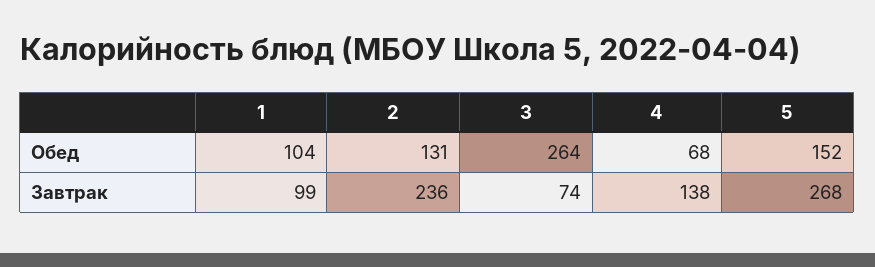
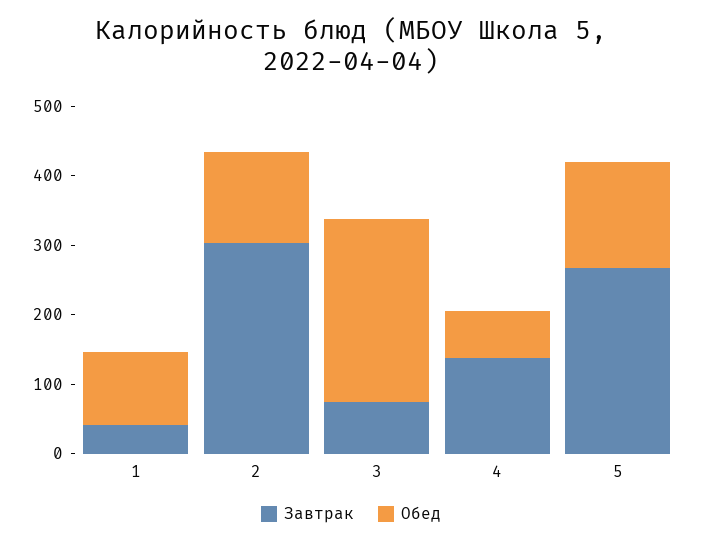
Завтрак, 1: 99 -> 40
Завтрак, 2: 236 -> 300

